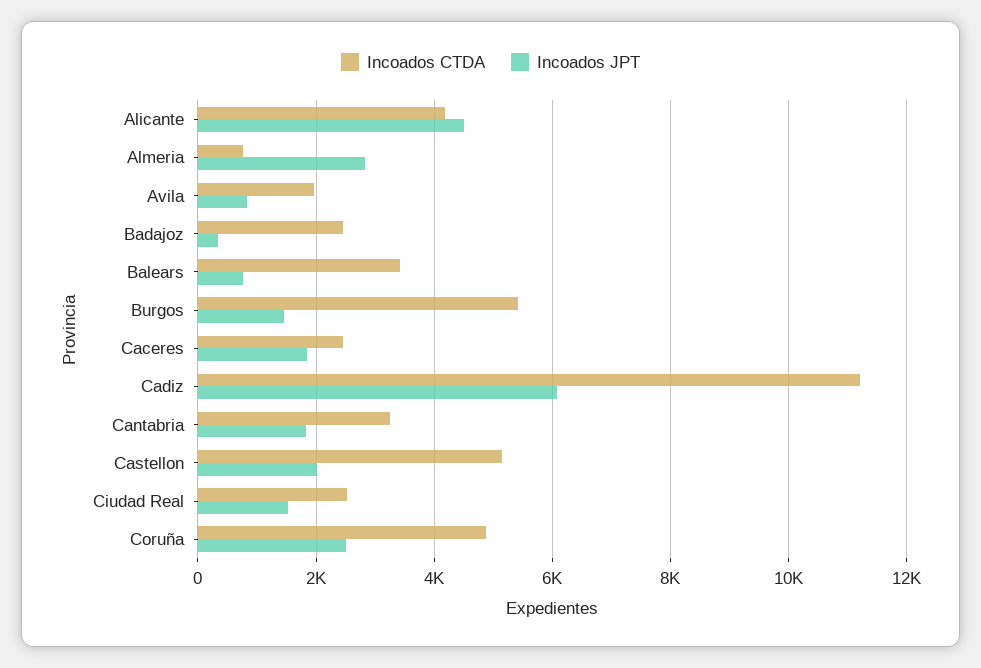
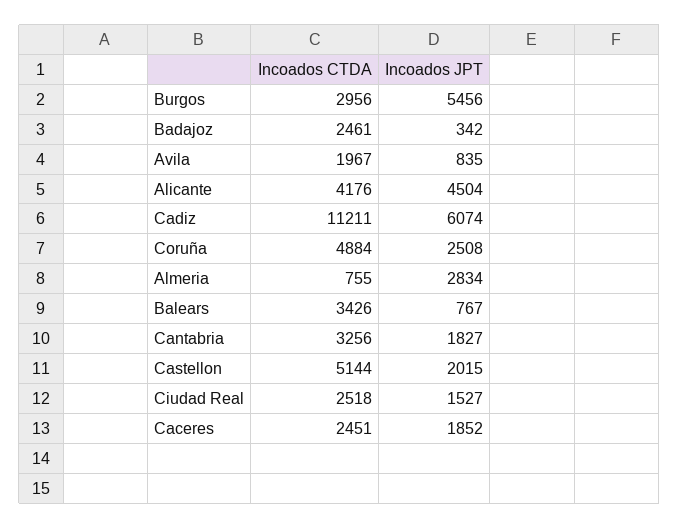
Incoados CTDA, Burgos: 5400 -> 2956
Incoados JPT, Burgos: 1400 -> 5456

